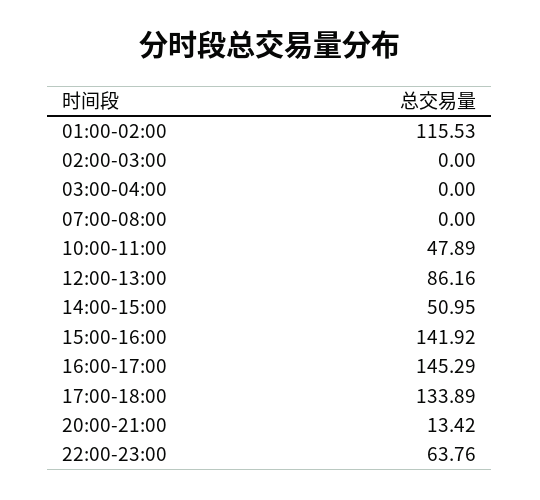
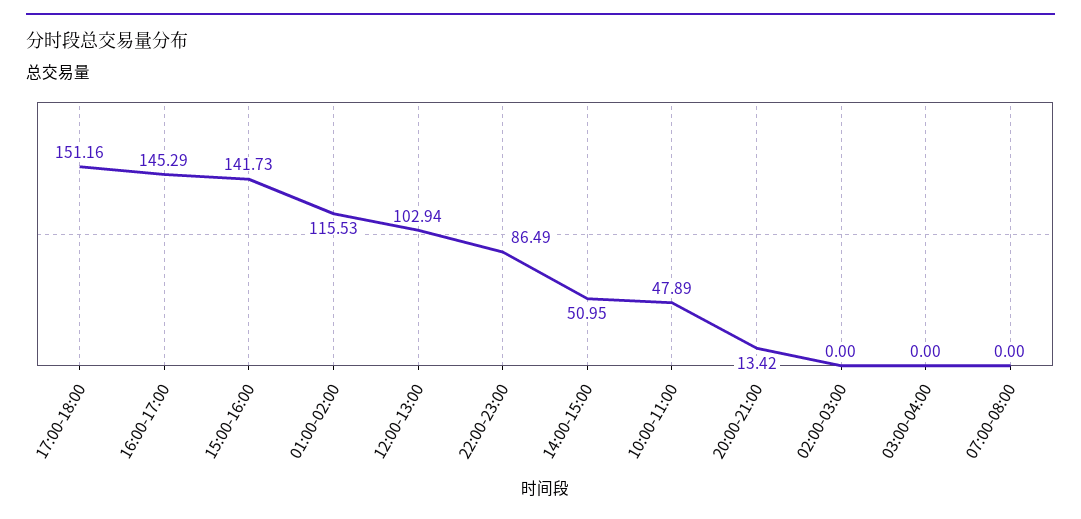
12:00-13:00: 86.16 -> 102.94
15:00-16:00: 141.92 -> 141.73
17:00-18:00: 133.89 -> 151.16
22:00-23:00: 63.76 -> 86.49

